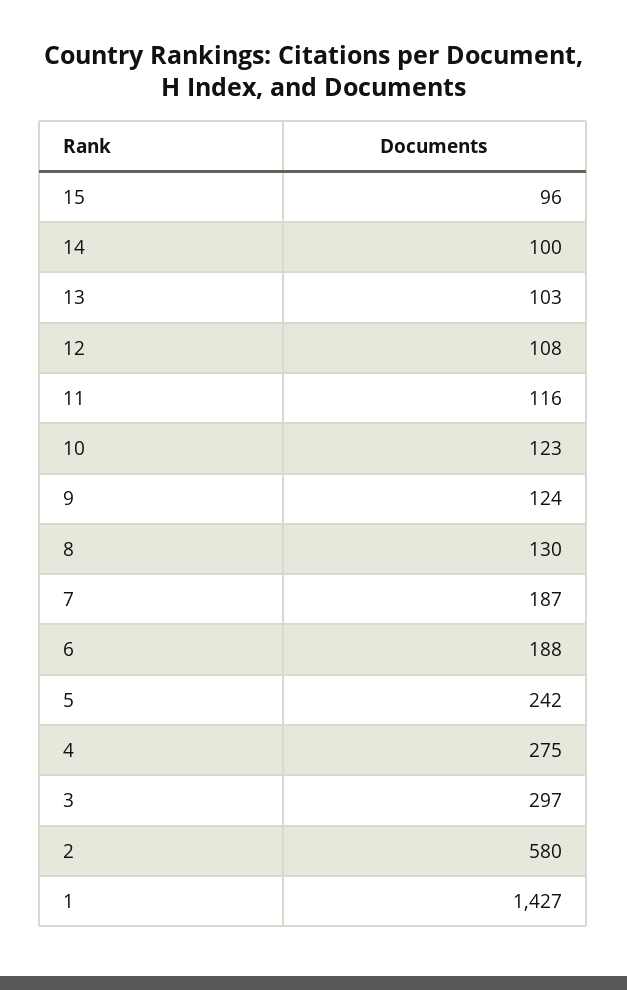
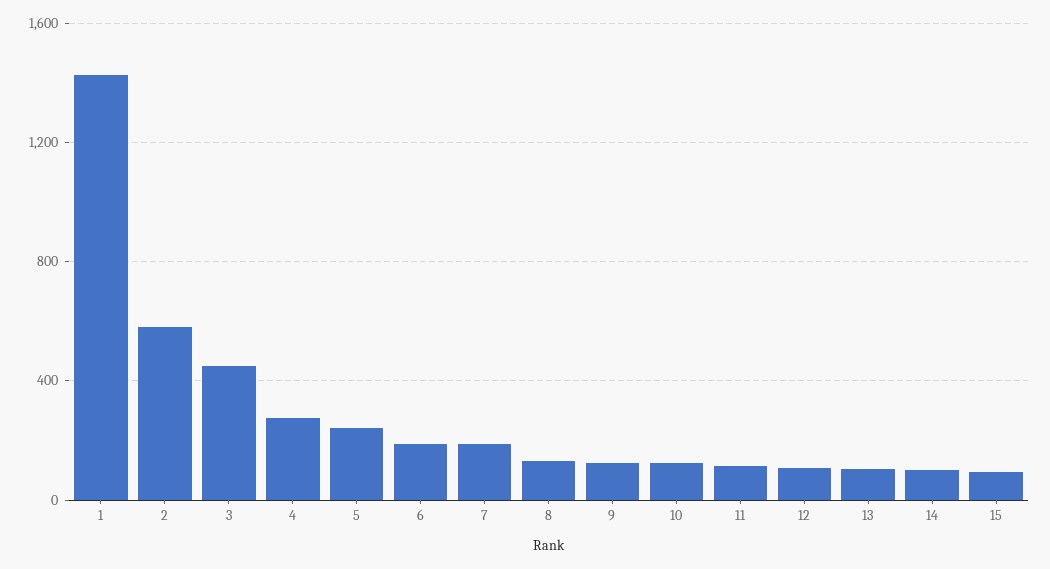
3: 297 -> 450

